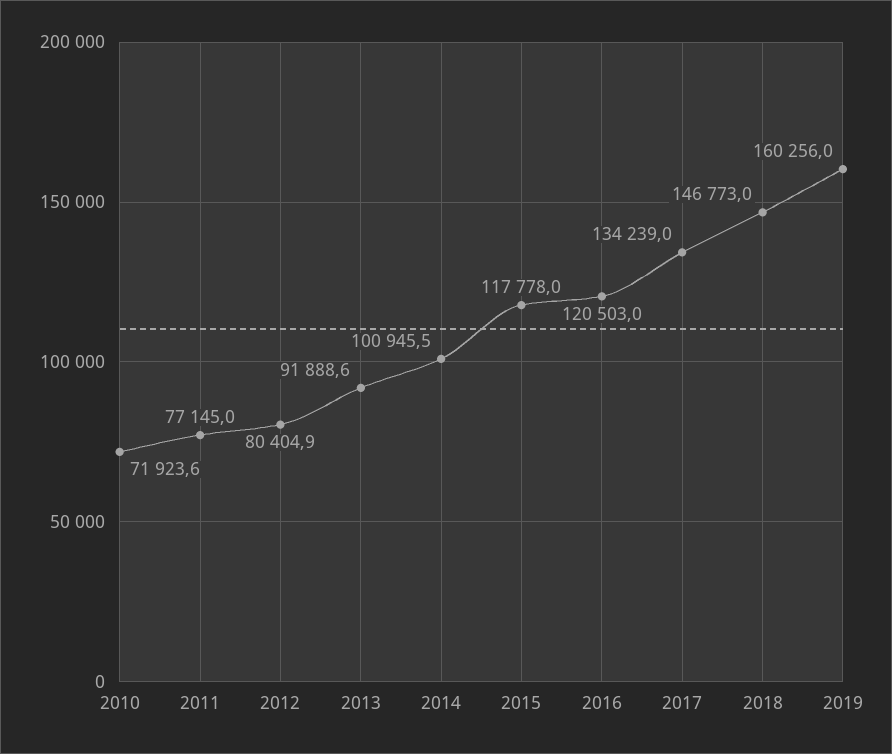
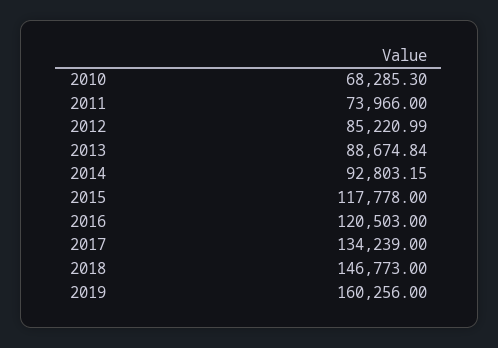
2010: 71923.6 -> 68285.3
2011: 77145 -> 73966
2012: 80404.9 -> 85220.99
2013: 91888.6 -> 88674.84
2014: 100945.5 -> 92803.15

